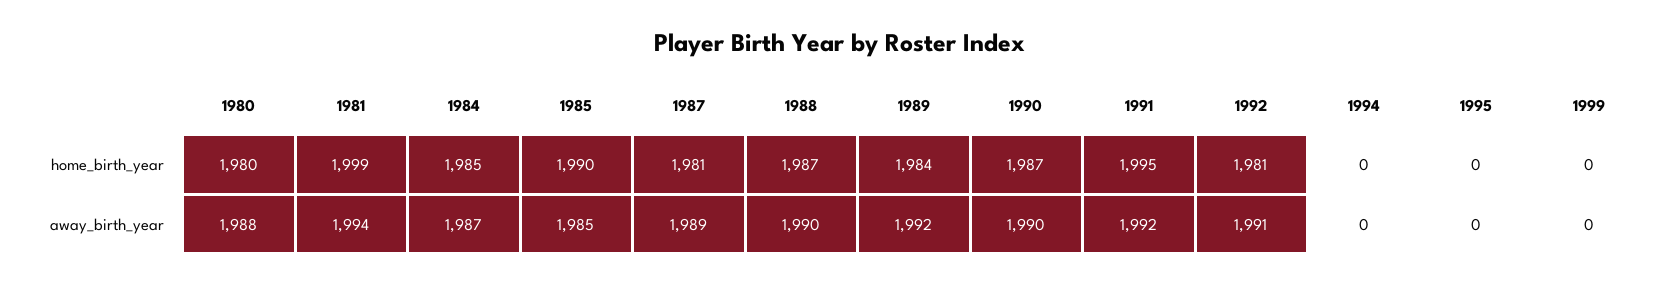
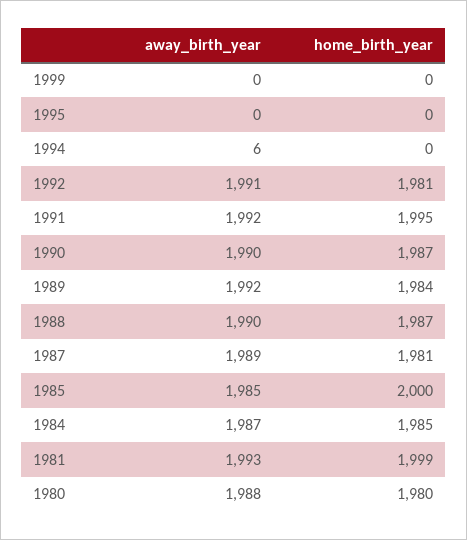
1985, home_birth_year: 1990 -> 2000
1981, away_birth_year: 1994 -> 1993
1994, away_birth_year: 0 -> 6

